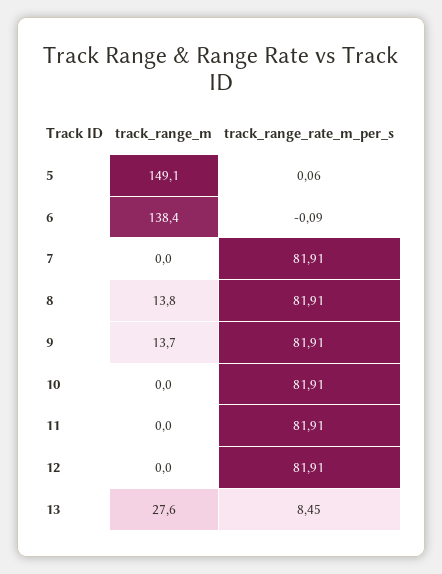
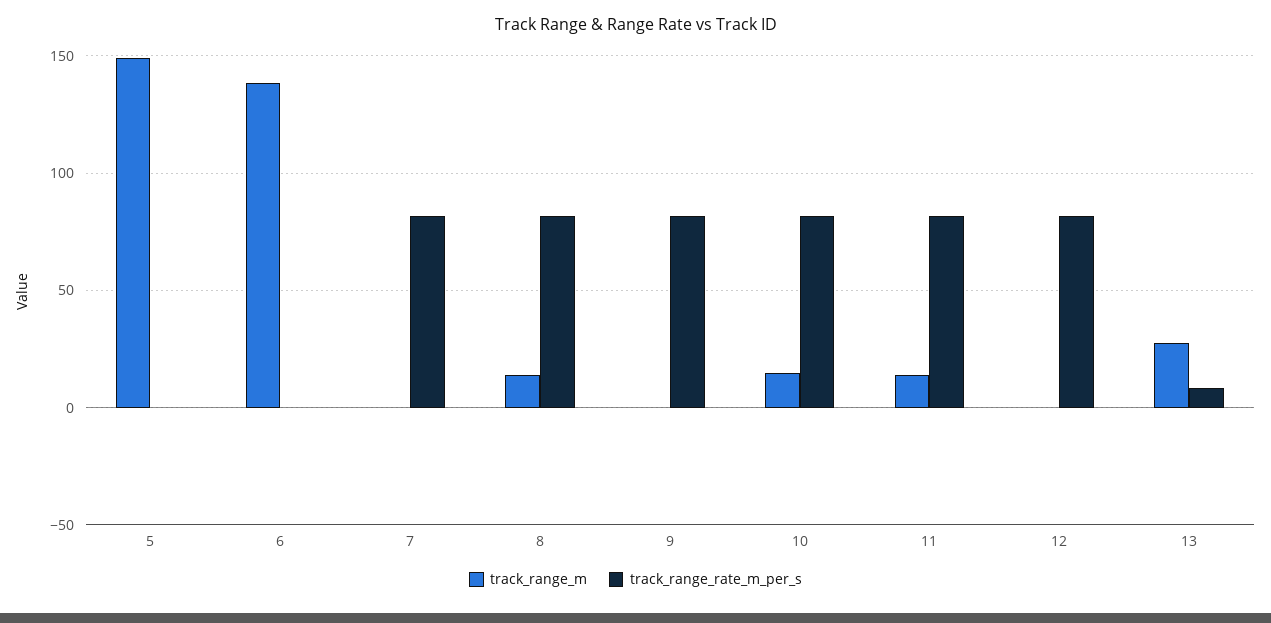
track_range_m, 9: 13.7 -> 0
track_range_m, 10: 0 -> 15
track_range_m, 11: 0 -> 15

